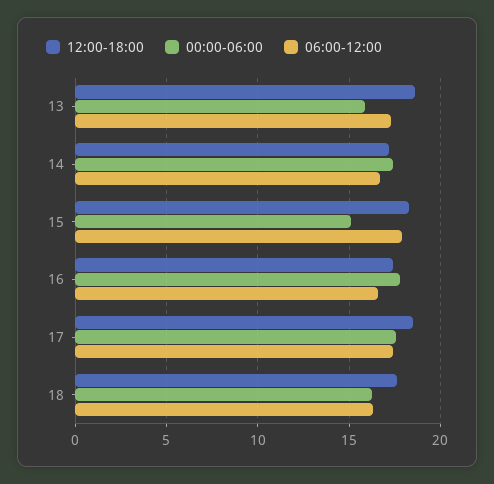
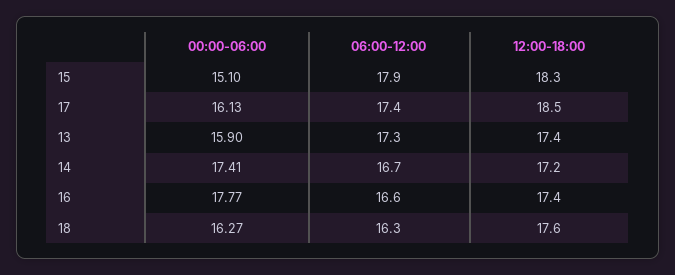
12:00-18:00, 13: 18.5 -> 17.4
00:00-06:00, 17: 17.5 -> 16.13

